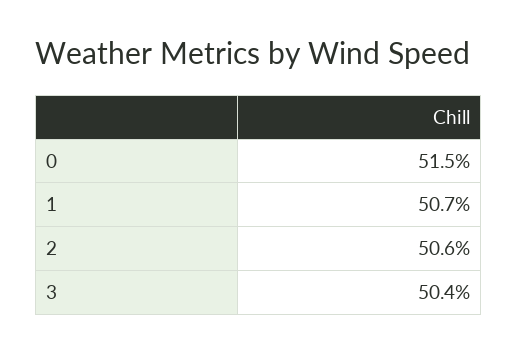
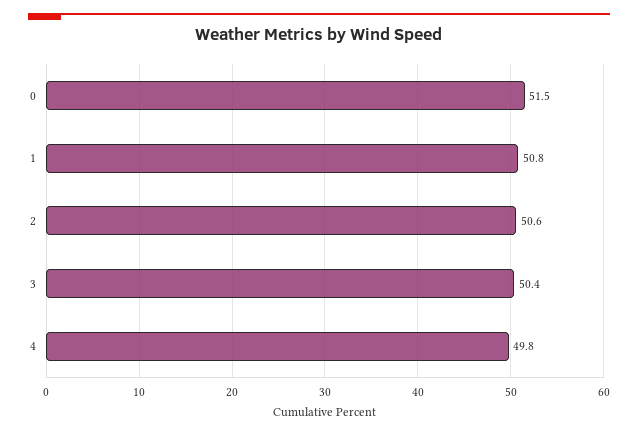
1: 50.7 -> 50.8
4: none -> 49.8

